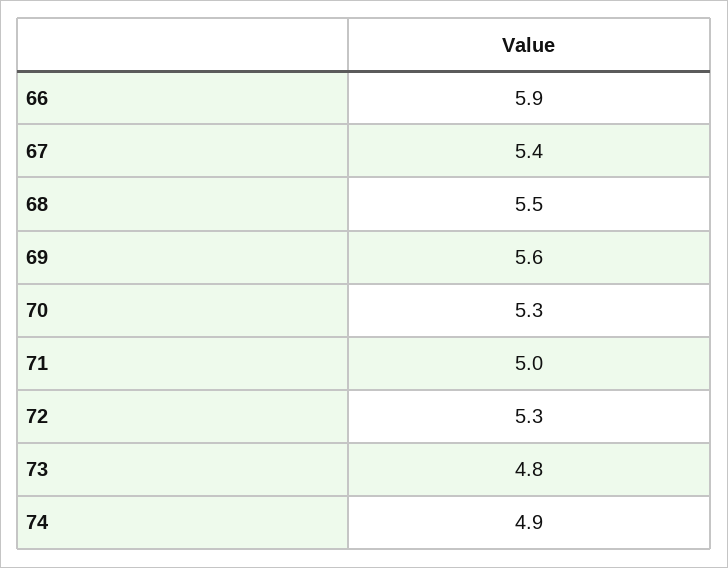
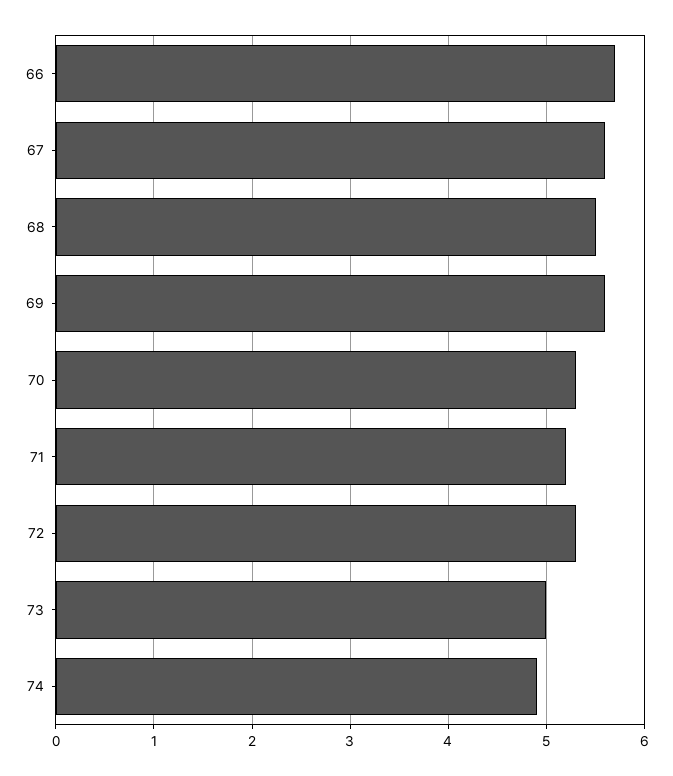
66: 5.9 -> 5.7
67: 5.4 -> 5.6
71: 5 -> 5.2
73: 4.8 -> 5

